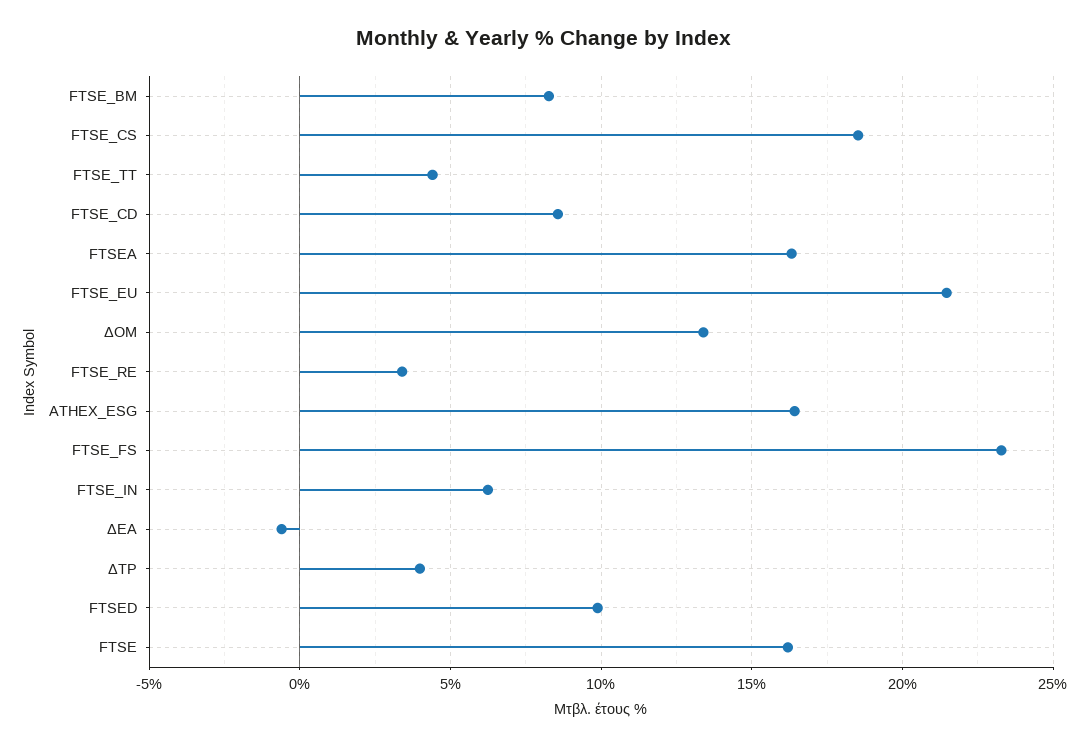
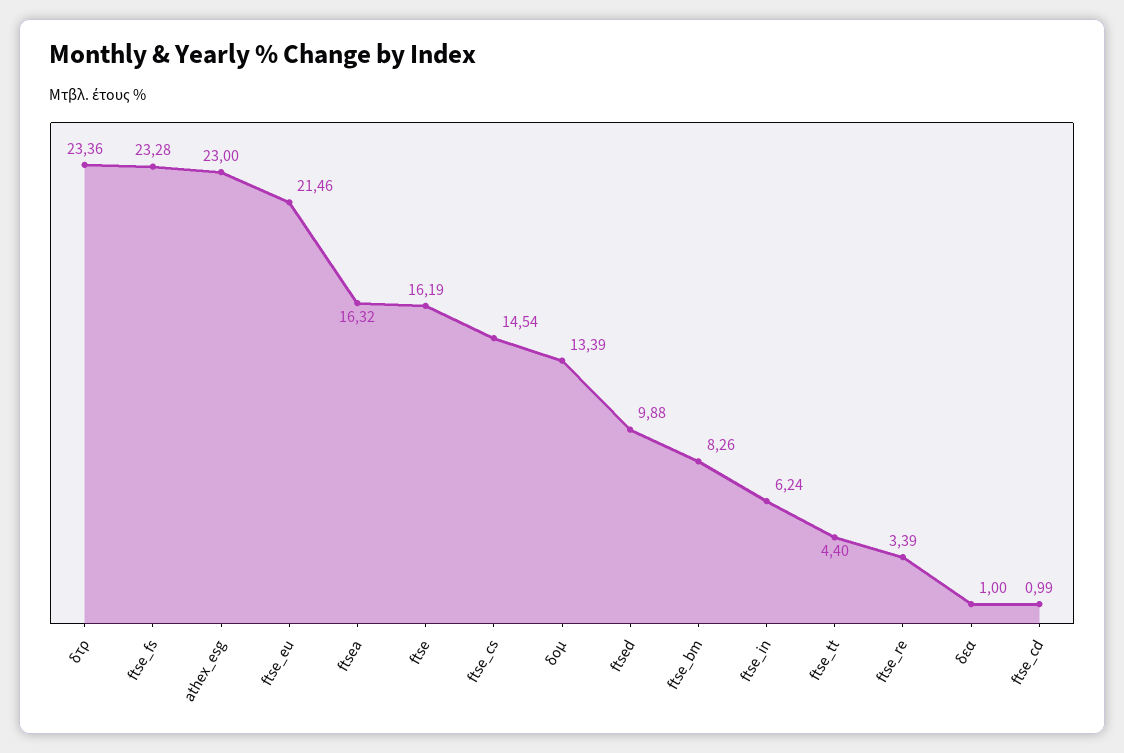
FTSE_CS: 18.5 -> 14.54
FTSE_CD: 8.5 -> 0.99
ATHEX_ESG: 16.5 -> 23
ΔΕΑ: -0.5 -> 1
ΔΤΡ: 4 -> 23.36

